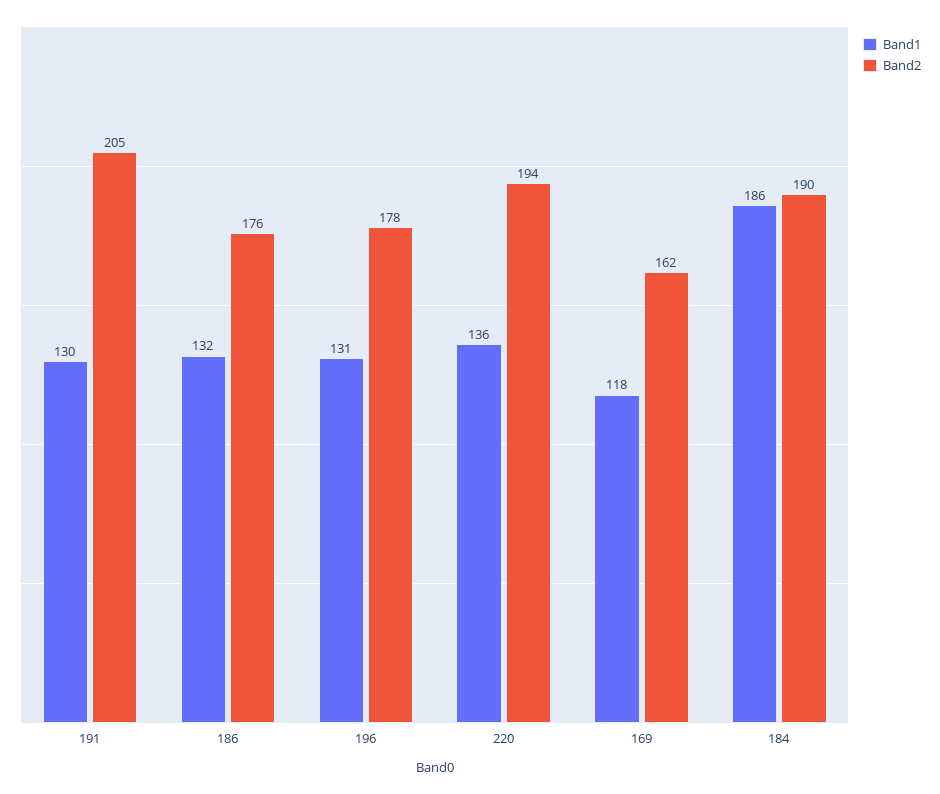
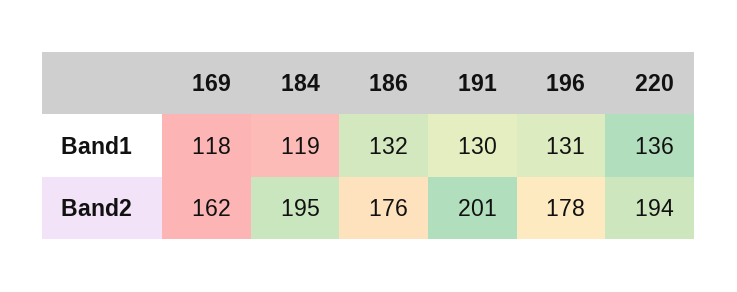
Band2, 191: 205 -> 201
Band1, 184: 186 -> 119
Band2, 184: 190 -> 195

